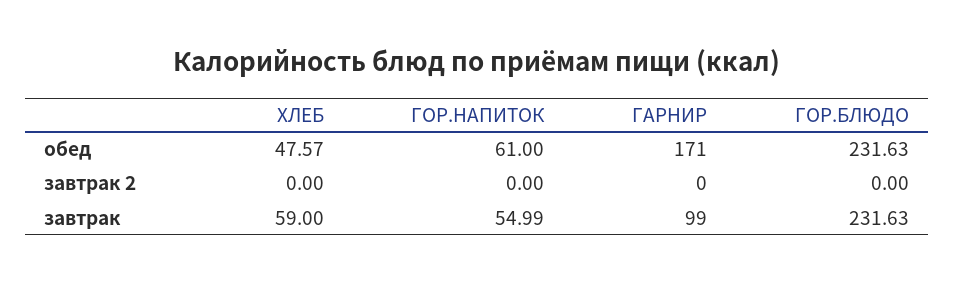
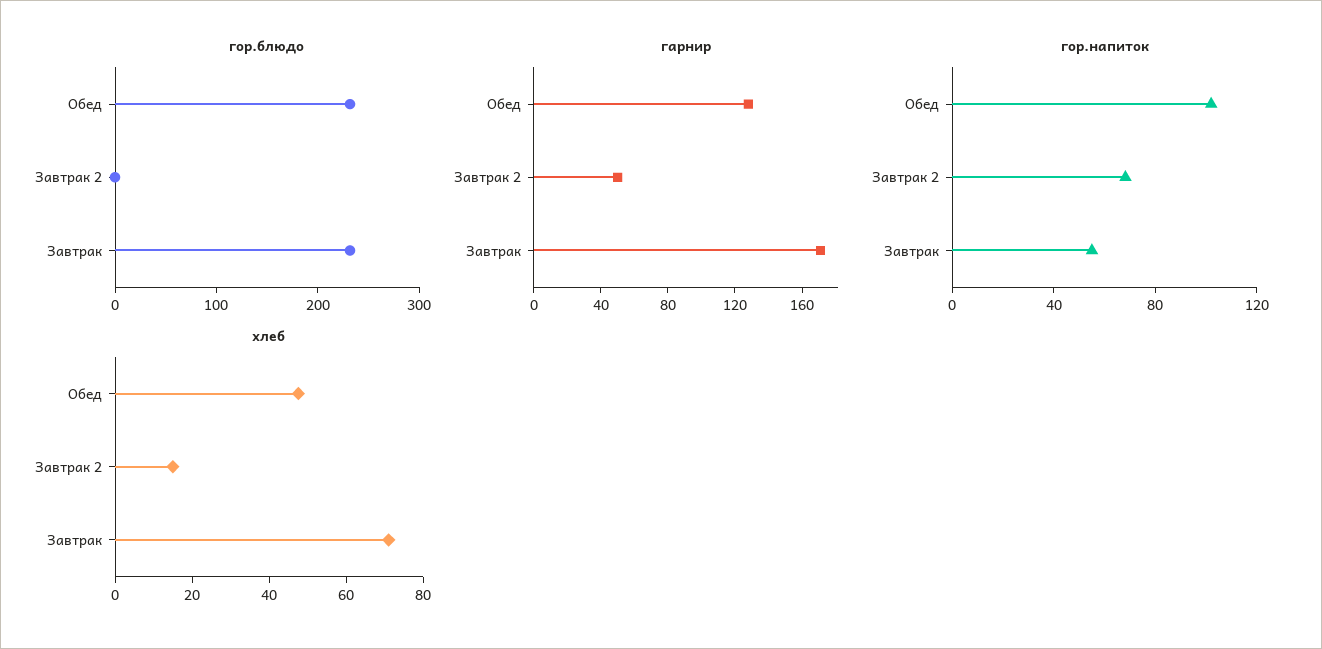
ГОР.НАПИТОК, обед: 61 -> 100
ГАРНИР, обед: 171 -> 130
ХЛЕБ, завтрак 2: 0 -> 15
ГОР.НАПИТОК, завтрак 2: 0 -> 70
ГАРНИР, завтрак 2: 0 -> 50
ХЛЕБ, завтрак: 59 -> 70
ГАРНИР, завтрак: 99 -> 170

